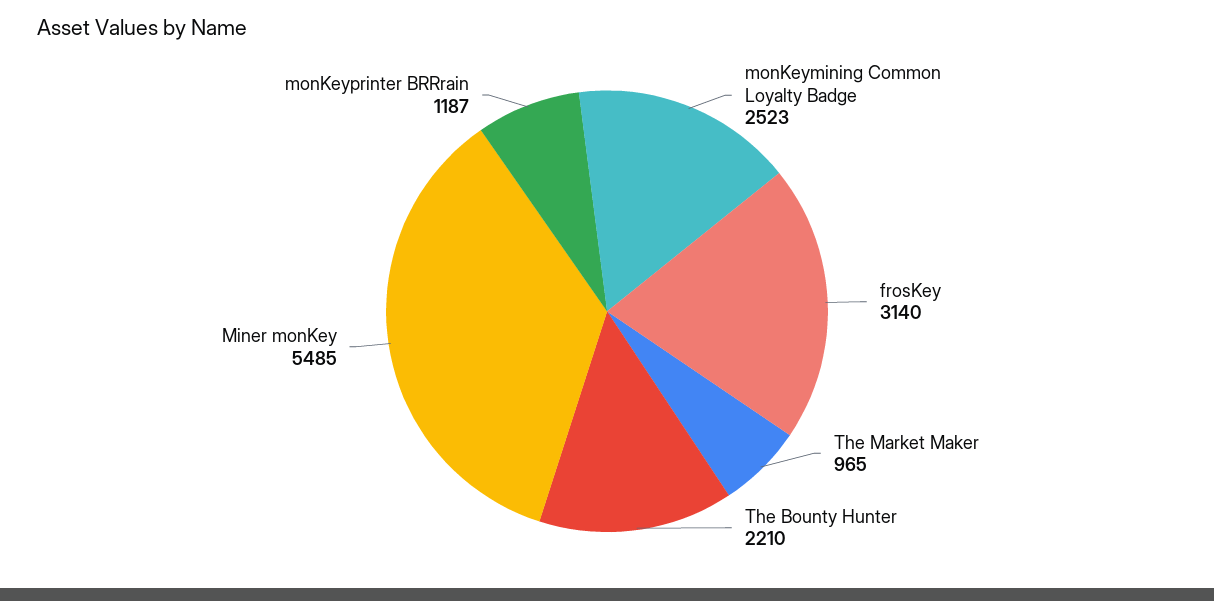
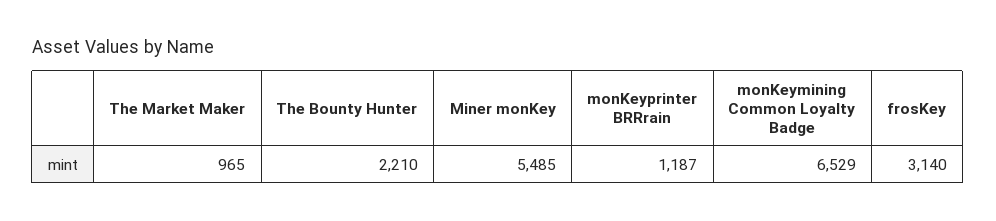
monKeymining Common Loyalty Badge: 2523 -> 6529

